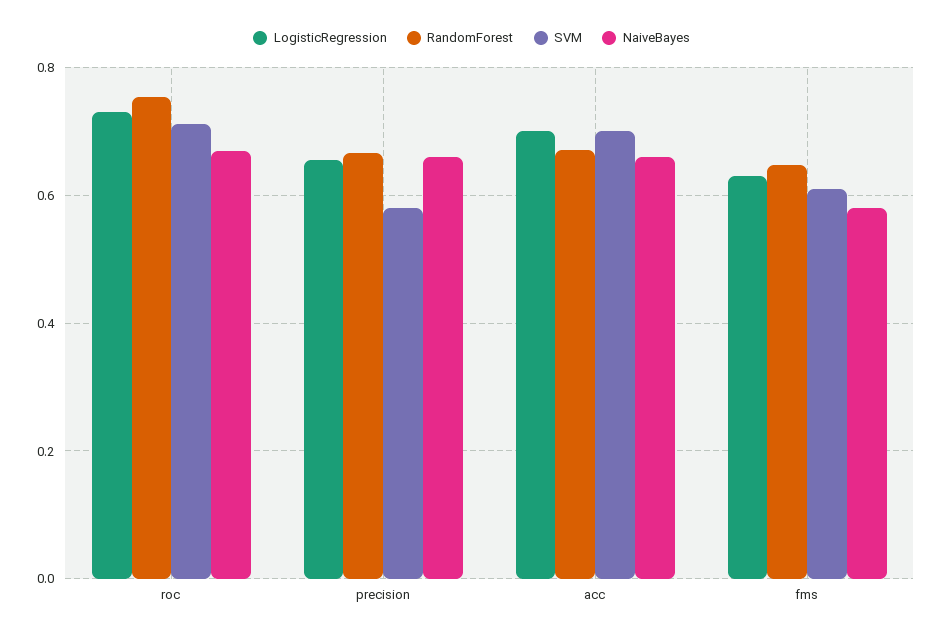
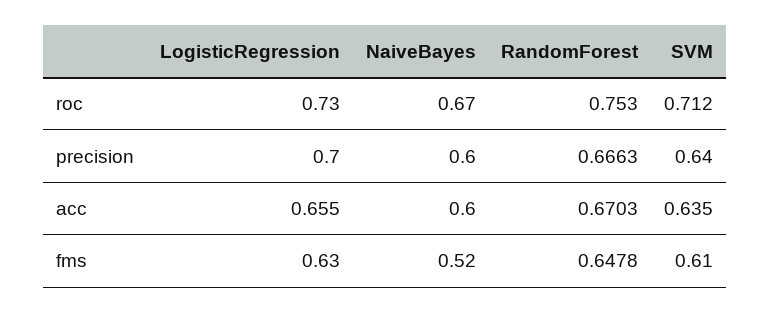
LogisticRegression, precision: 0.66 -> 0.7
SVM, precision: 0.58 -> 0.64
NaiveBayes, precision: 0.66 -> 0.6
LogisticRegression, acc: 0.7 -> 0.655
SVM, acc: 0.7 -> 0.635
NaiveBayes, acc: 0.66 -> 0.6
NaiveBayes, fms: 0.58 -> 0.52

